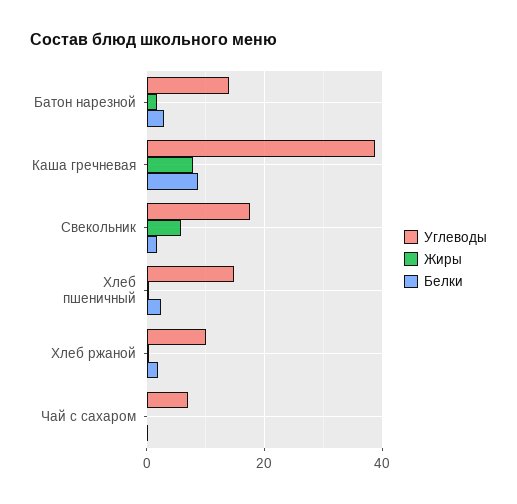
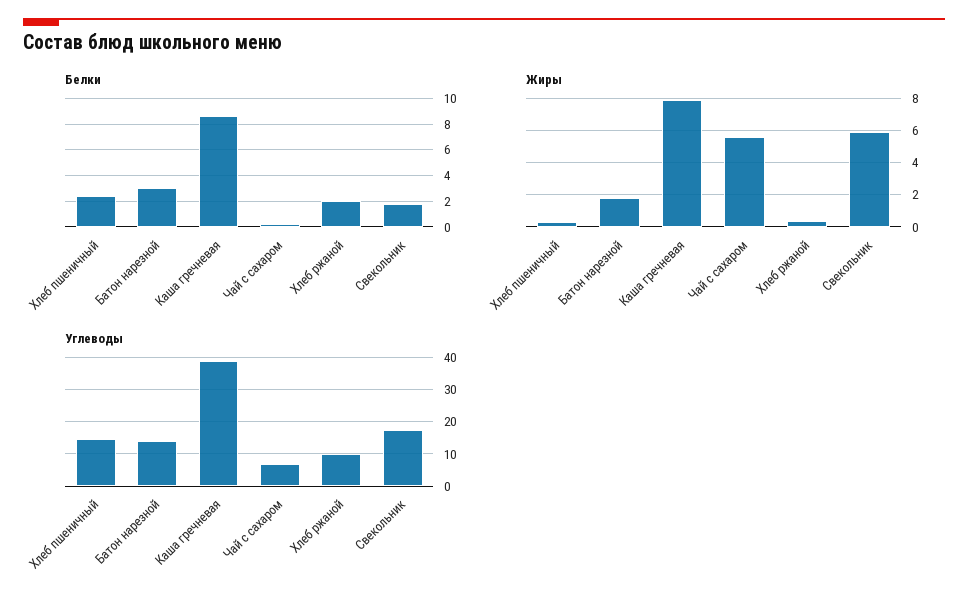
Жиры, Чай с сахаром: 0 -> 5.5

